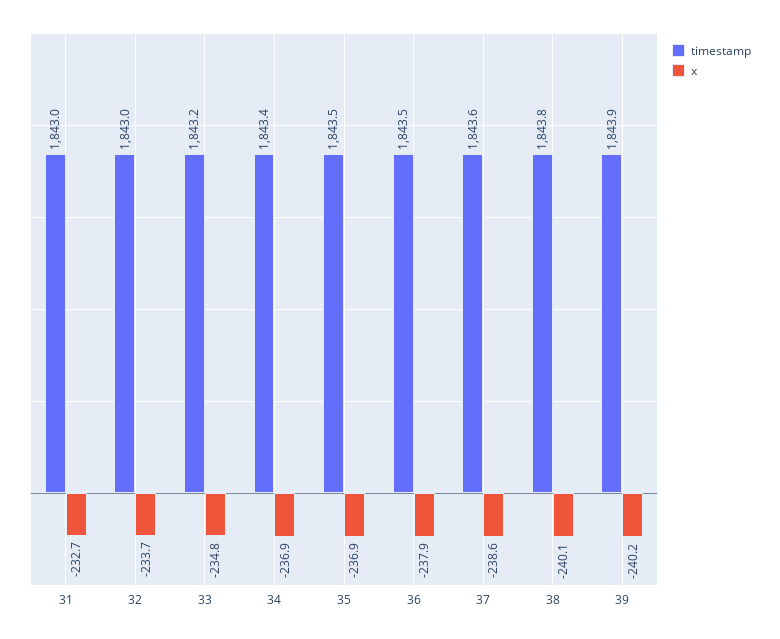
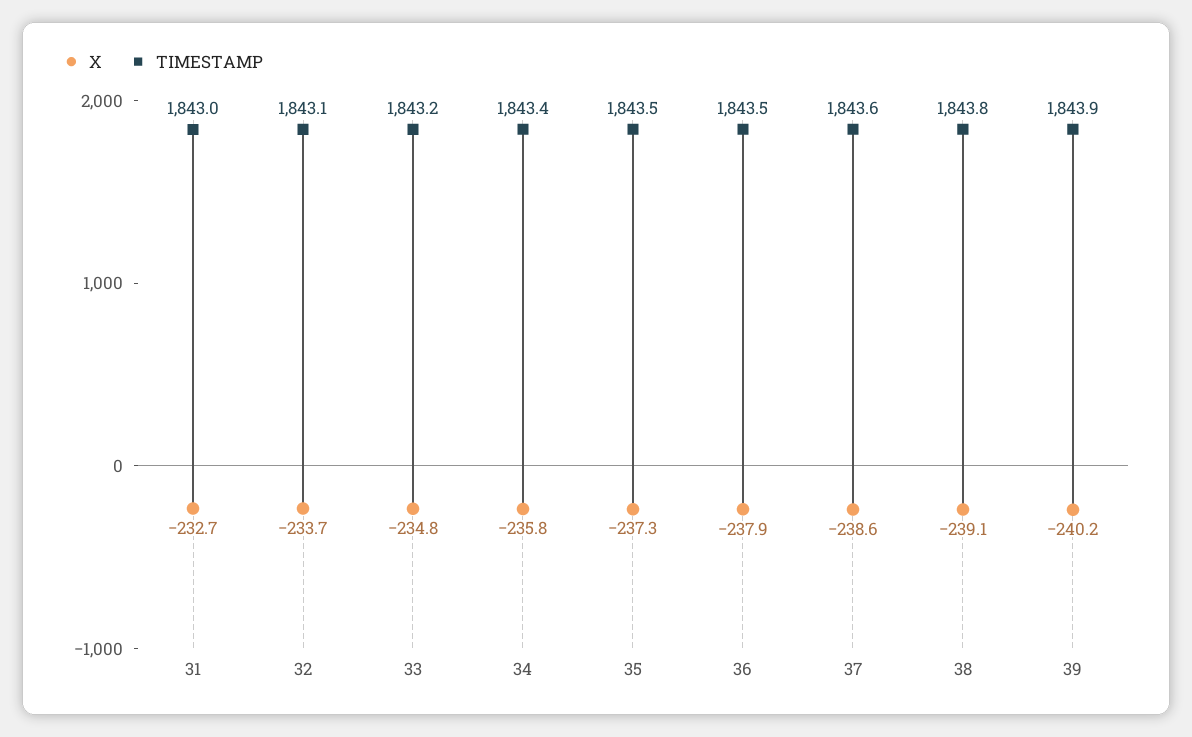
timestamp, 32: 1843 -> 1843.1
x, 34: -236.9 -> -235.8
x, 35: -236.9 -> -237.3
x, 38: -240.1 -> -239.1

